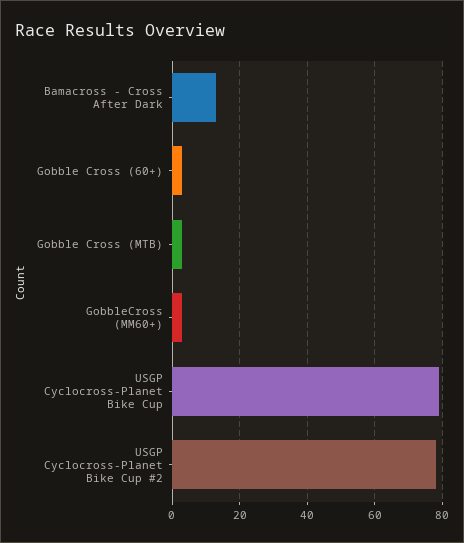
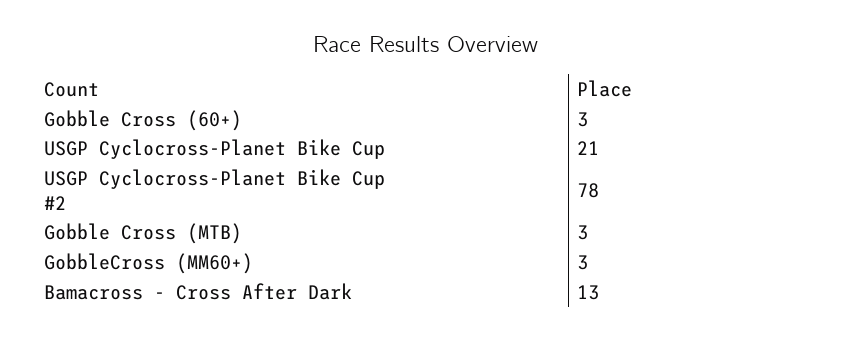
USGP Cyclocross-Planet Bike Cup: 80 -> 21

